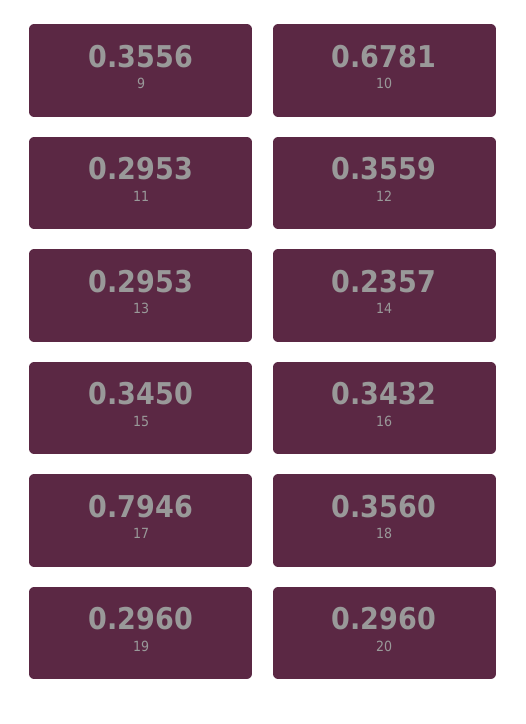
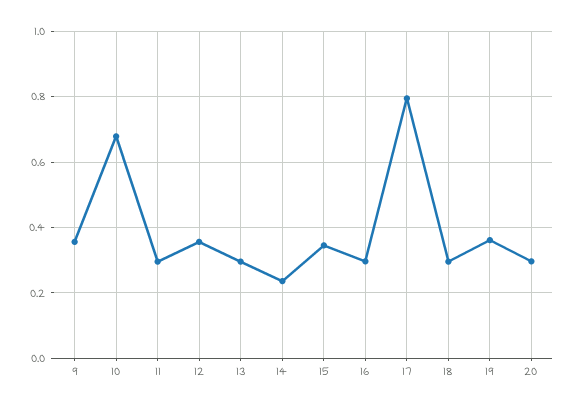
16: 0.3432 -> 0.3
18: 0.356 -> 0.3
19: 0.296 -> 0.36

